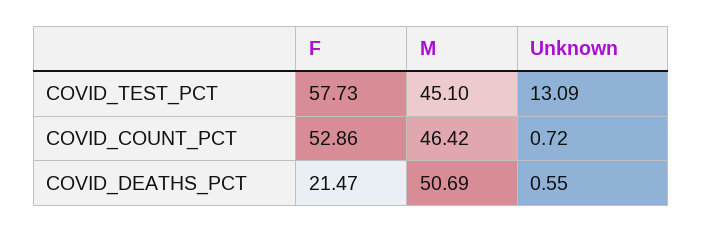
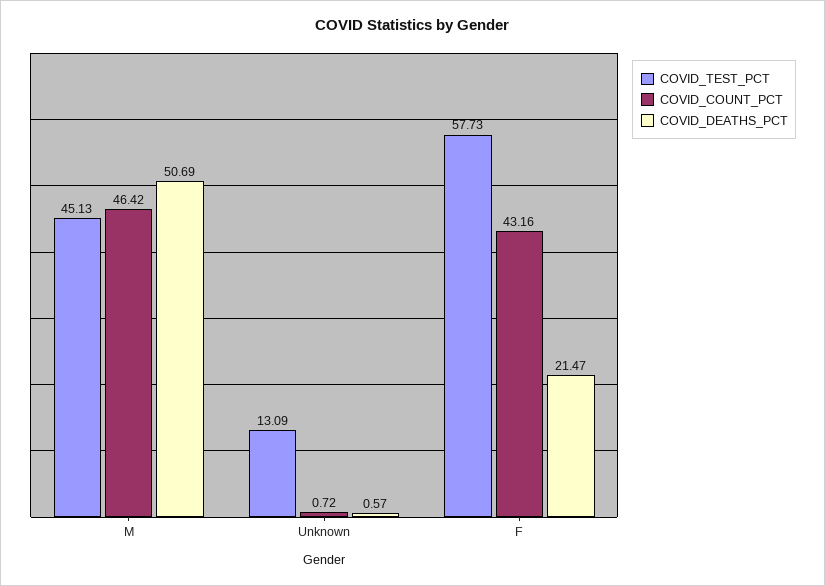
COVID_TEST_PCT, M: 45.1 -> 45.13
COVID_COUNT_PCT, F: 52.86 -> 43.16
COVID_DEATHS_PCT, Unknown: 0.55 -> 0.57

